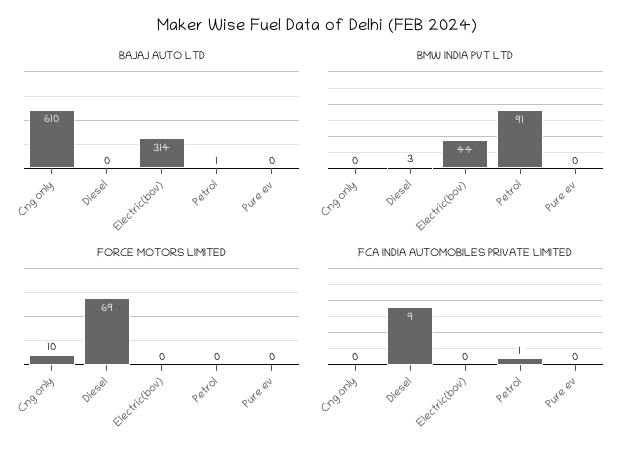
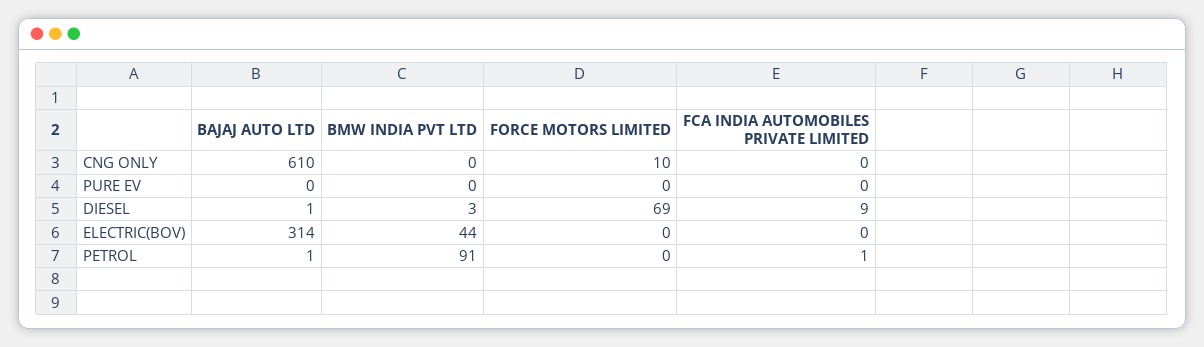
BAJAJ AUTO LTD, Diesel: 0 -> 1

